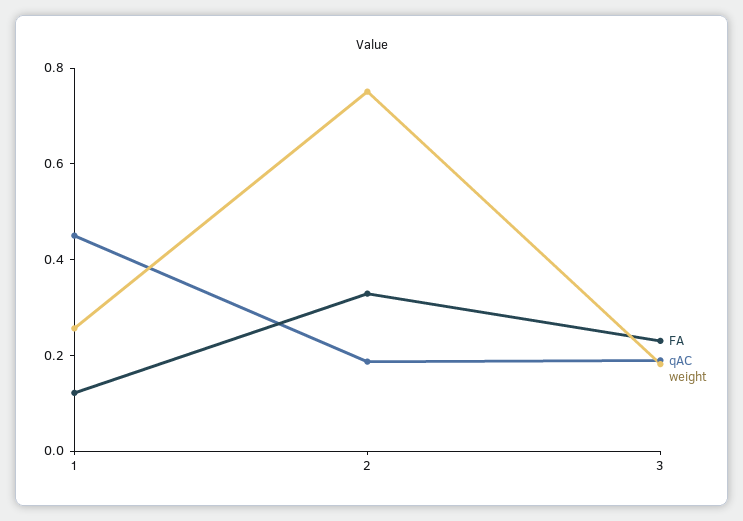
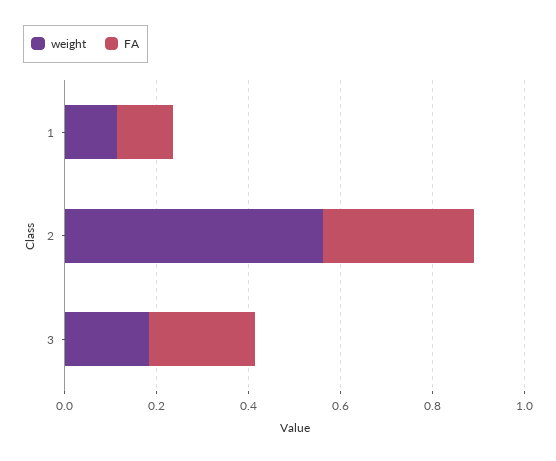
qAC, 1: 0.45 -> none
weight, 1: 0.25 -> 0.1
qAC, 2: 0.2 -> none
weight, 2: 0.75 -> 0.55
qAC, 3: 0.2 -> none

